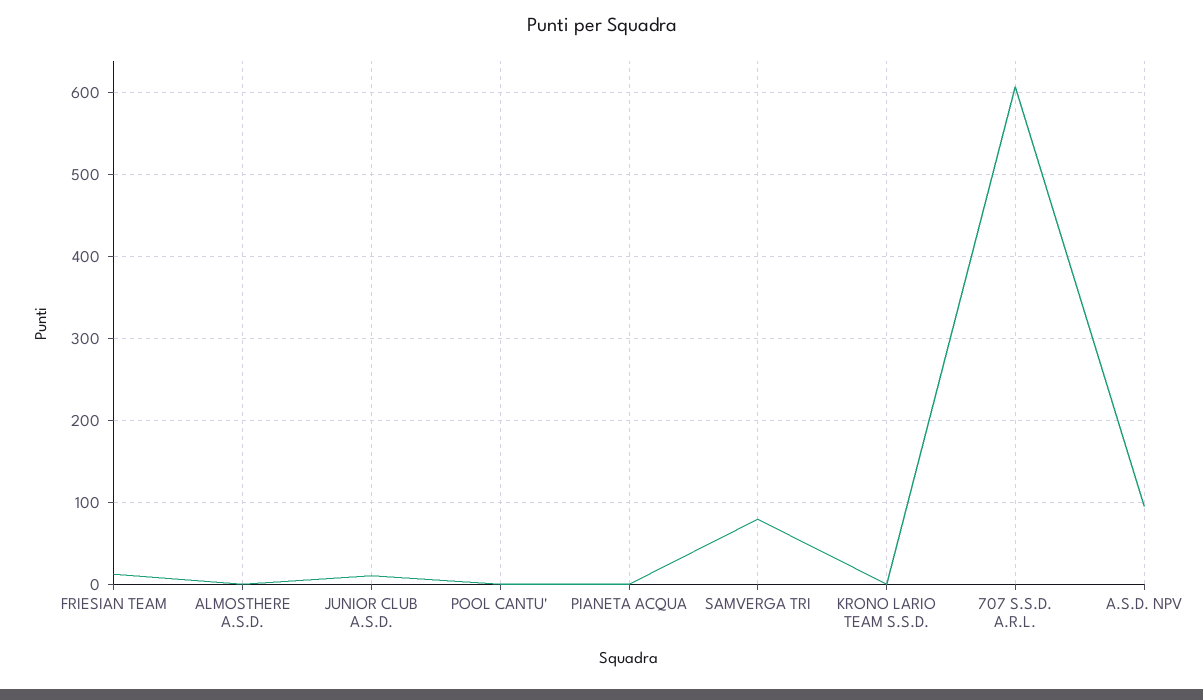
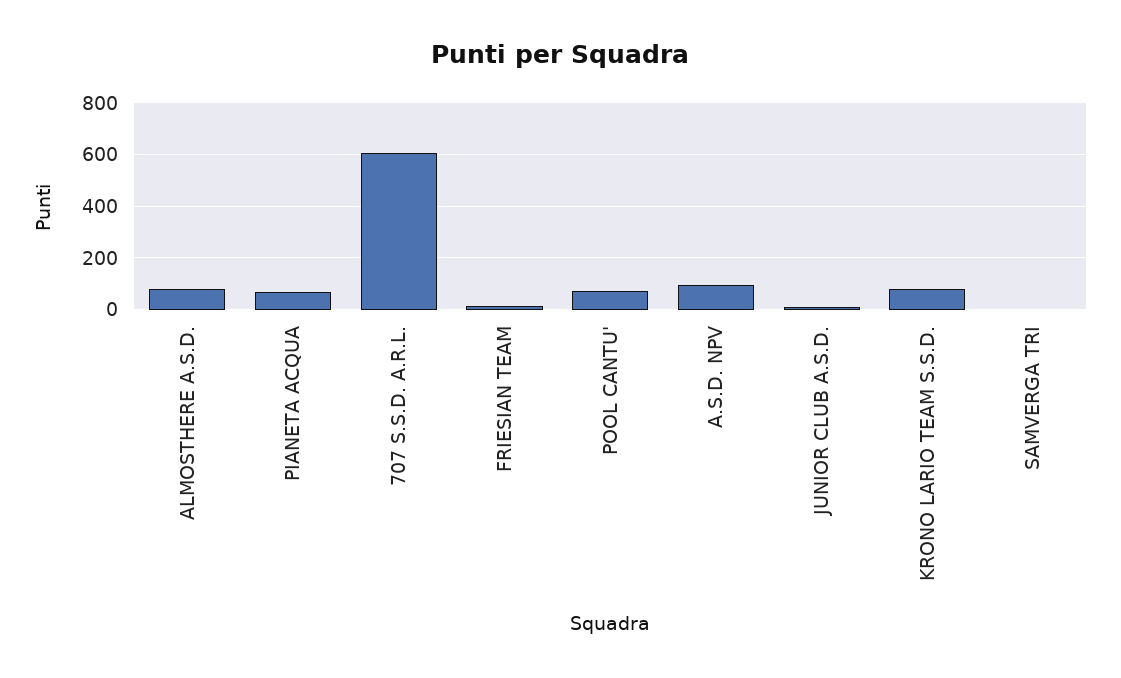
ALMOSTHERE A.S.D.: 0 -> 75
POOL CANTU': 0 -> 75
PIANETA ACQUA: 0 -> 75
SAMVERGA TRI: 80 -> 0
KRONO LARIO TEAM S.S.D.: 0 -> 75

